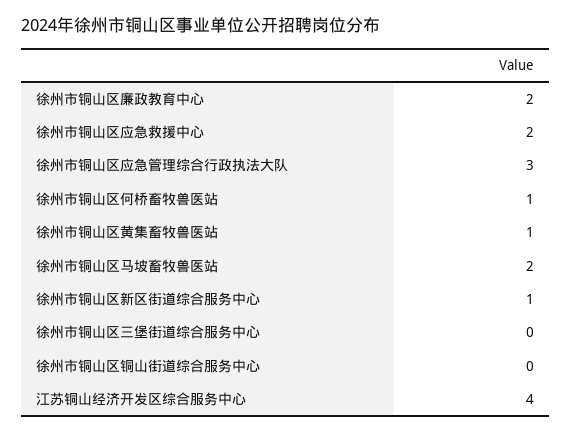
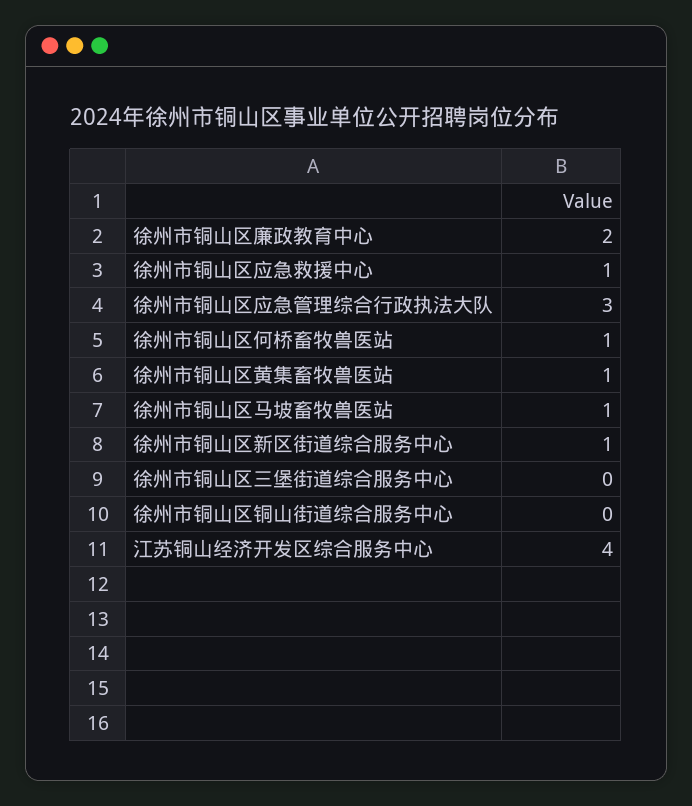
徐州市铜山区应急救援中心: 2 -> 1
徐州市铜山区马坡畜牧兽医站: 2 -> 1

